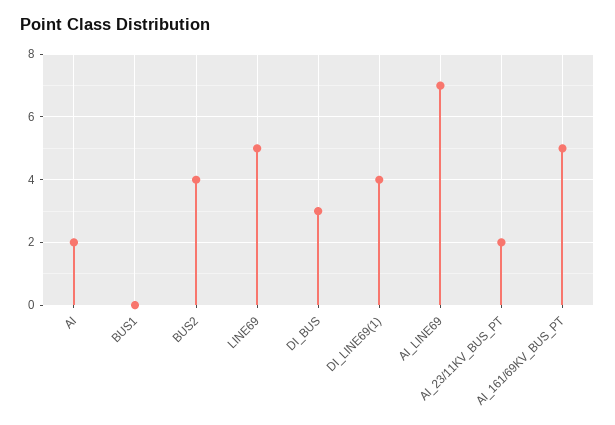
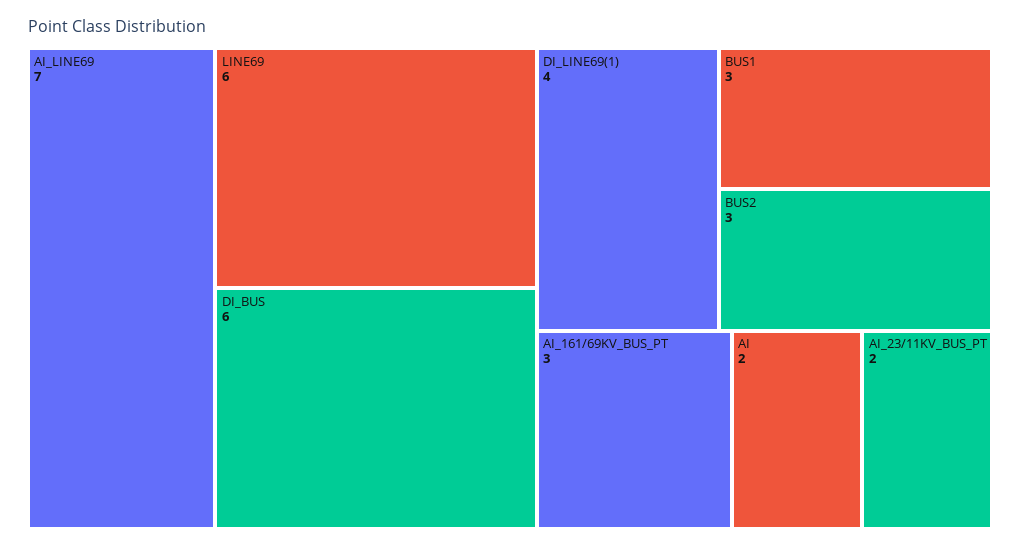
BUS1: 0 -> 3
BUS2: 4 -> 3
LINE69: 5 -> 6
DI_BUS: 3 -> 6
AI_161/69KV_BUS_PT: 5 -> 3

